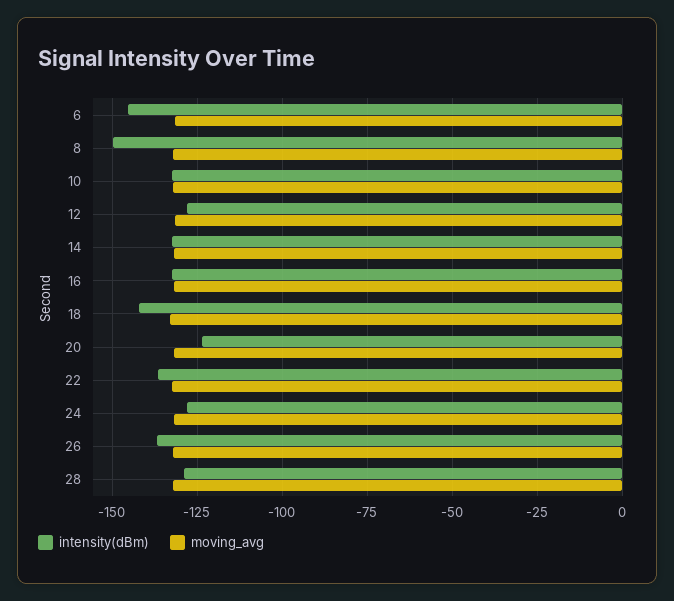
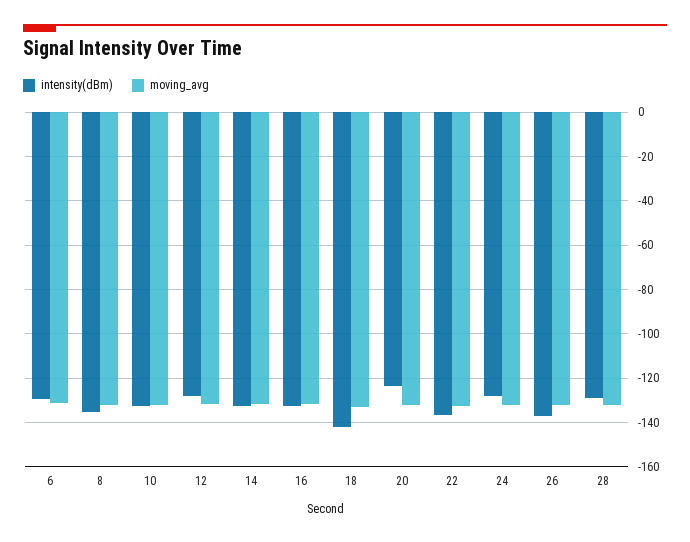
intensity(dBm), 6: -145 -> -130
intensity(dBm), 8: -150 -> -135

